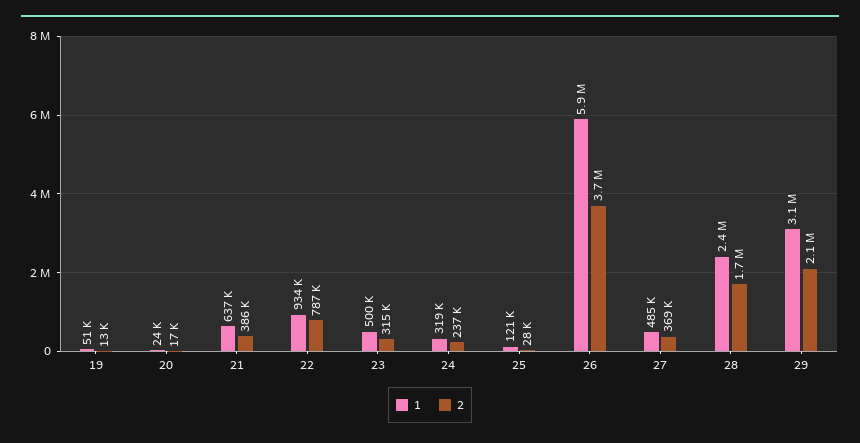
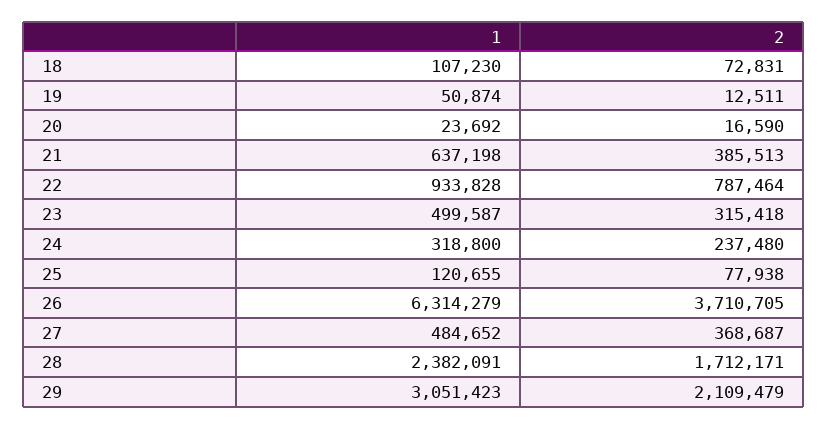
2, 25: 28000 -> 77938
1, 26: 5900000 -> 6314279
1, 18: none -> 107230
2, 18: none -> 72831

